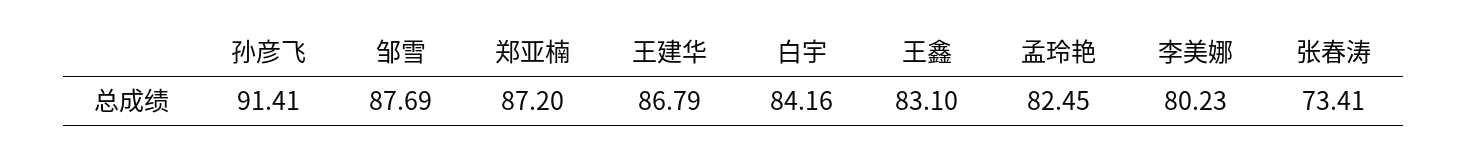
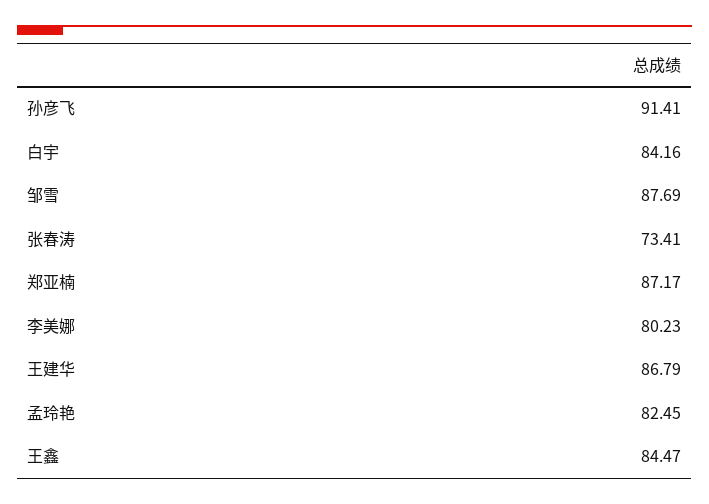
郑亚楠: 87.2 -> 87.17
王鑫: 83.1 -> 84.47

